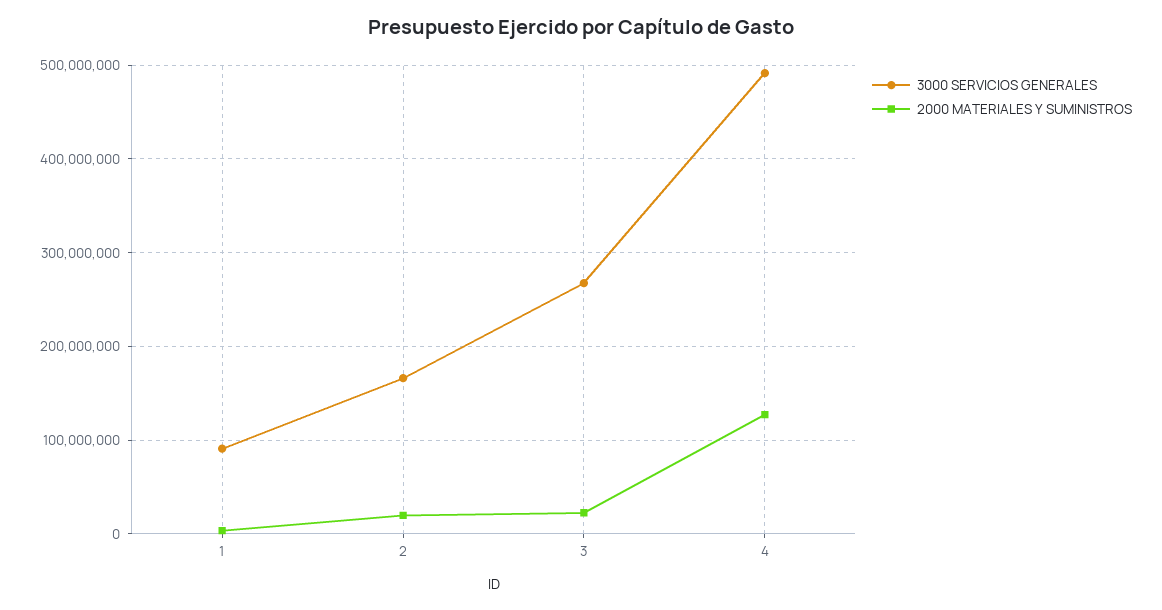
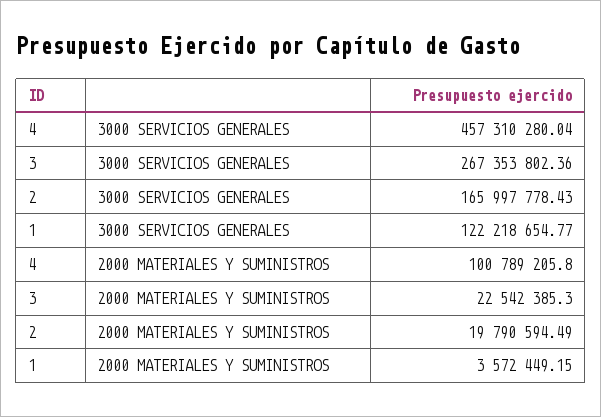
3000 SERVICIOS GENERALES, 1: 90000000 -> 122218654.77
3000 SERVICIOS GENERALES, 4: 490000000 -> 457310280.04
2000 MATERIALES Y SUMINISTROS, 4: 130000000 -> 100789205.8

